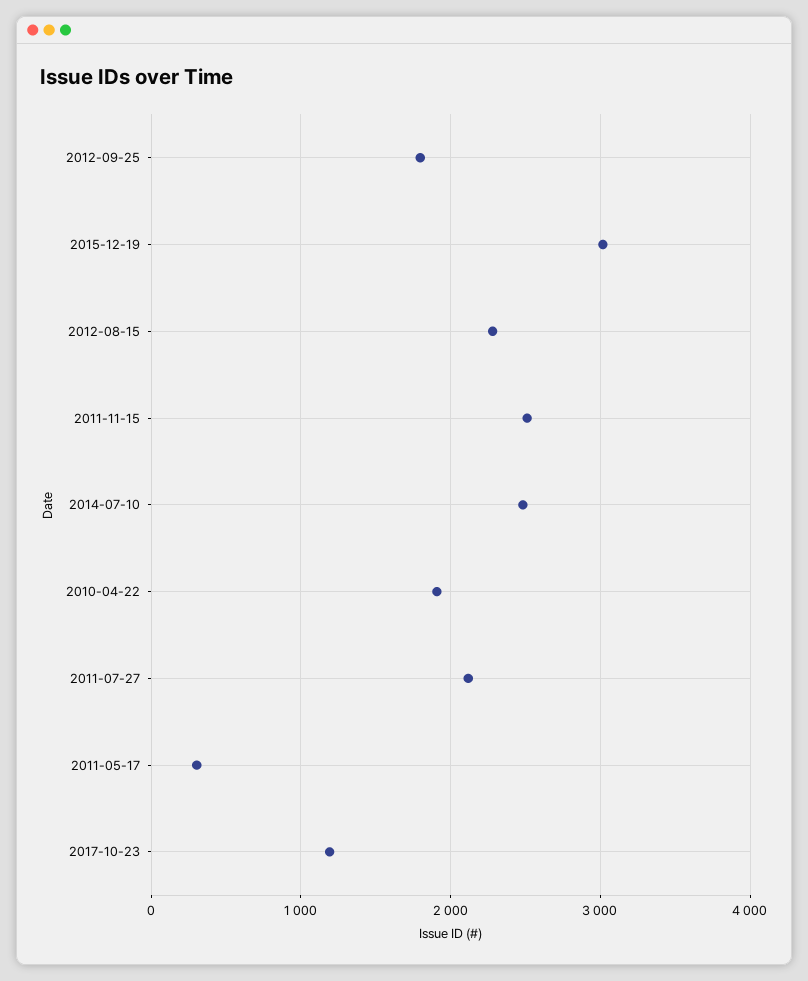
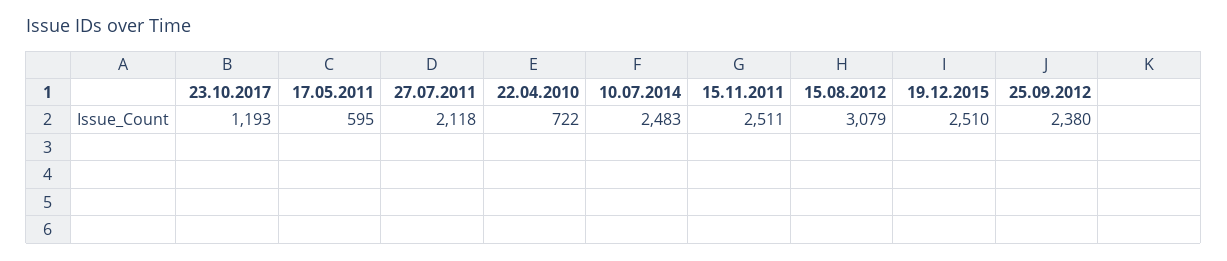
2012-09-25: 1800 -> 2380
2015-12-19: 3000 -> 2510
2012-08-15: 2300 -> 3079
2010-04-22: 1900 -> 722
2011-05-17: 300 -> 595

